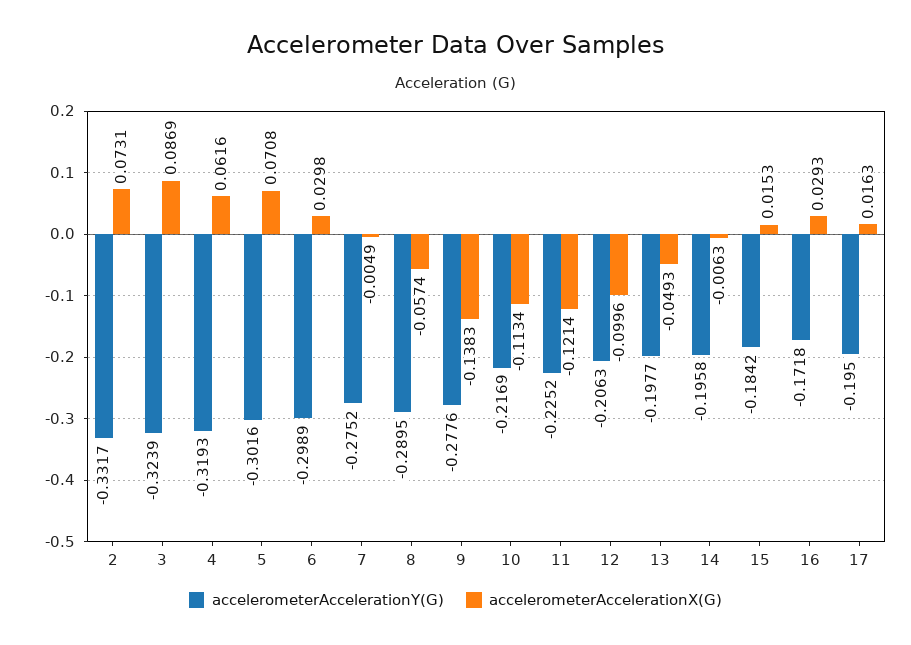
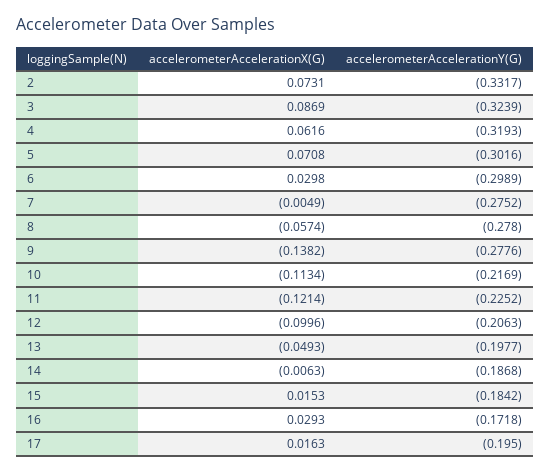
accelerometerAccelerationY(G), 8: -0.2895 -> -0.278
accelerometerAccelerationX(G), 9: -0.1383 -> -0.1382
accelerometerAccelerationY(G), 14: -0.1958 -> -0.1868

